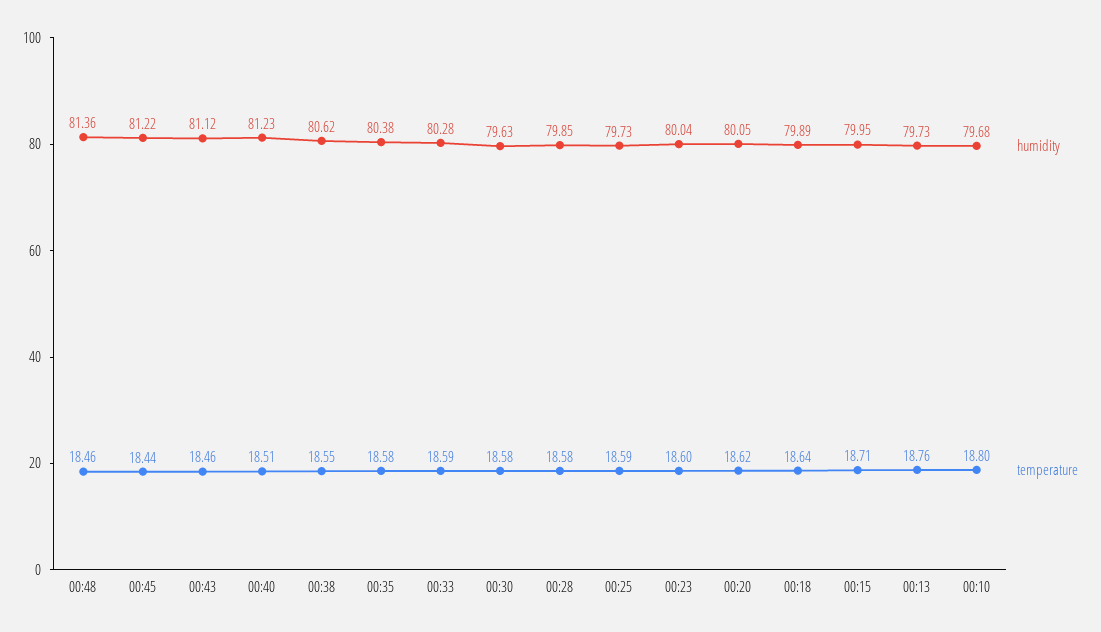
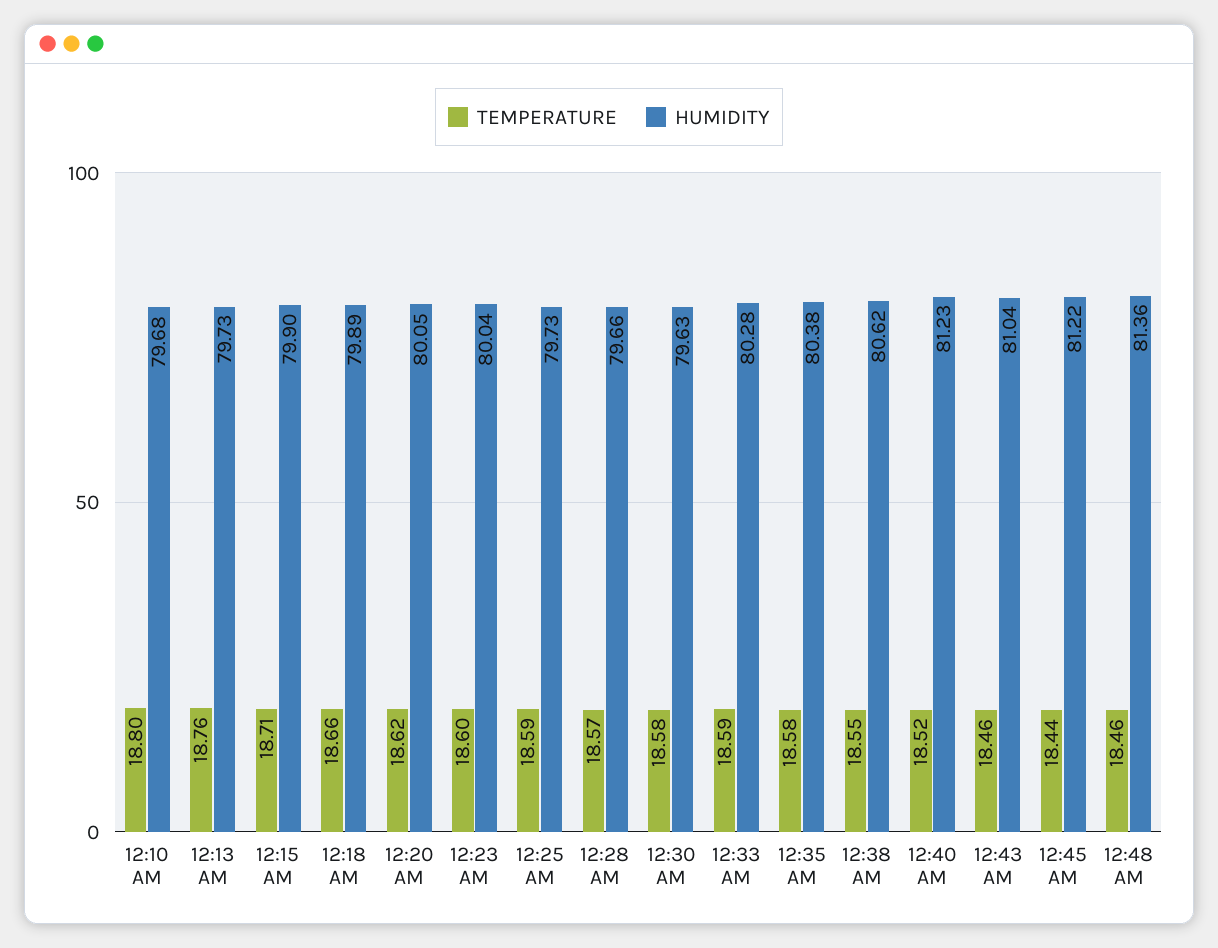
humidity, 00:43: 81.12 -> 81.04
temperature, 00:40: 18.51 -> 18.52
humidity, 00:28: 79.85 -> 79.66
temperature, 00:28: 18.58 -> 18.57
temperature, 00:18: 18.64 -> 18.66
humidity, 00:15: 79.95 -> 79.9

